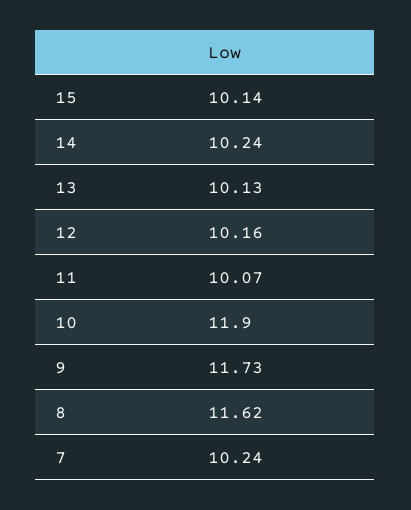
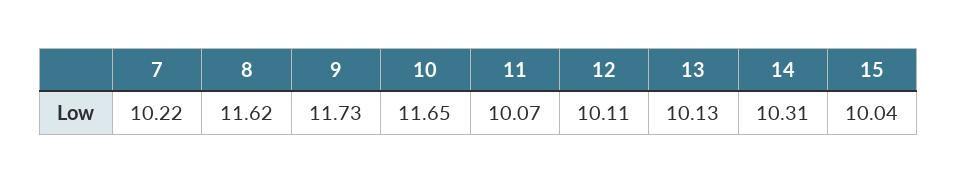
15: 10.14 -> 10.04
14: 10.24 -> 10.31
12: 10.16 -> 10.11
10: 11.9 -> 11.65
7: 10.24 -> 10.22

